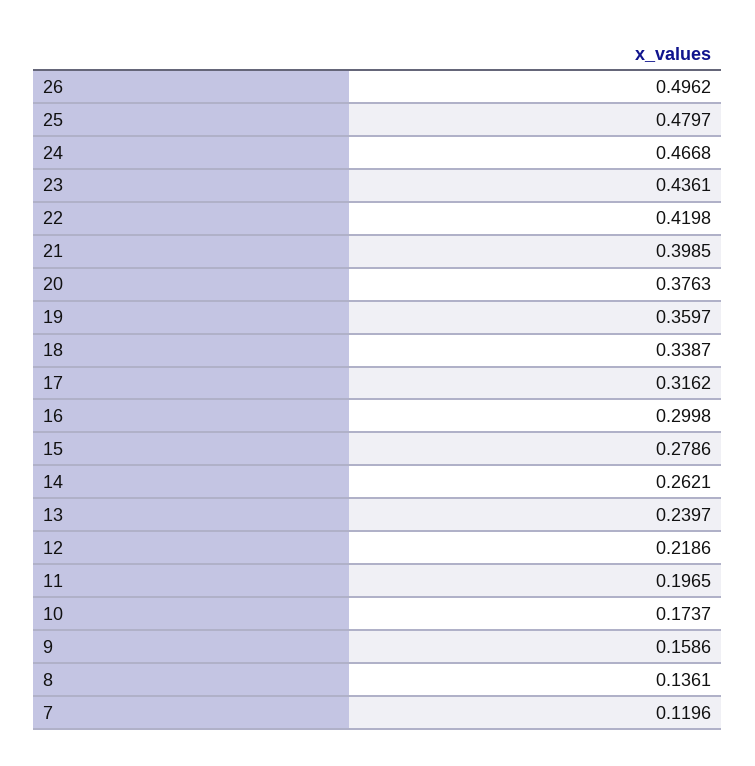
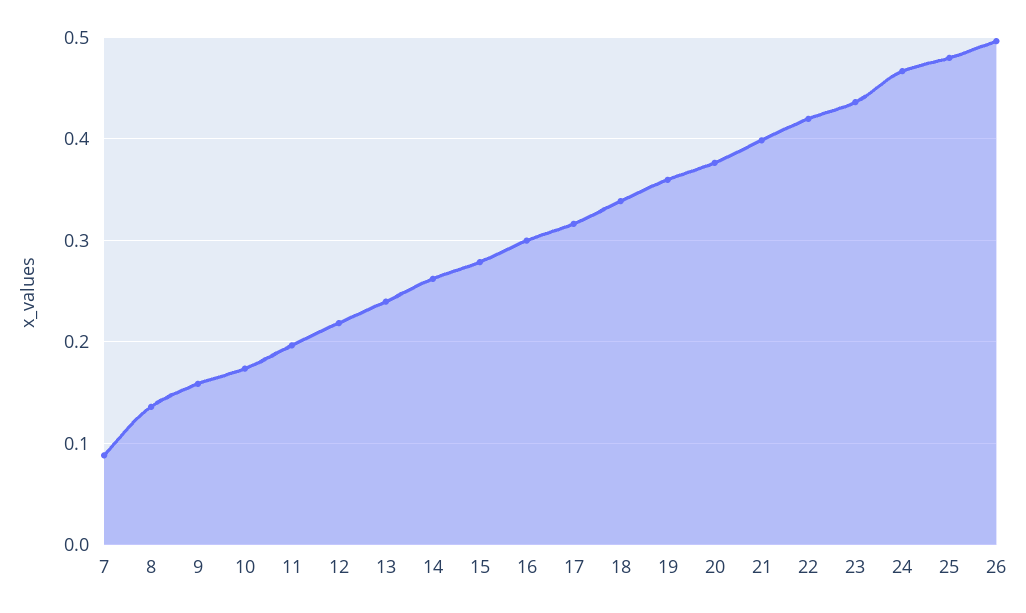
7: 0.1196 -> 0.09

